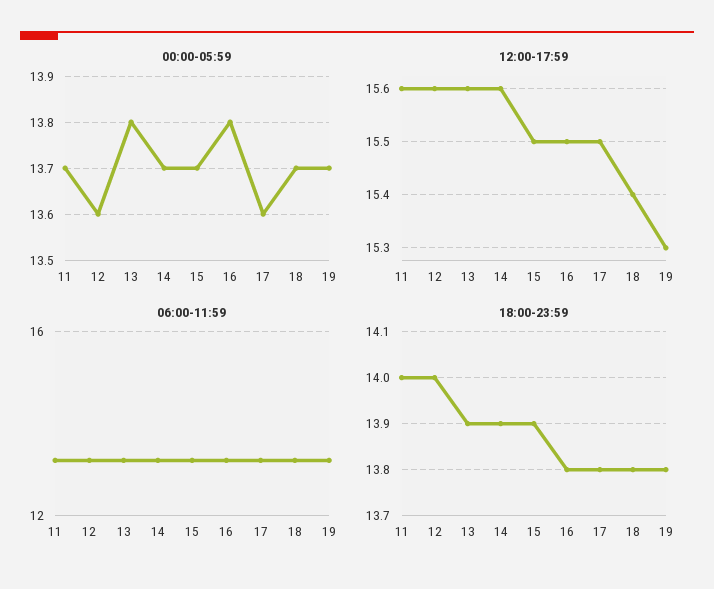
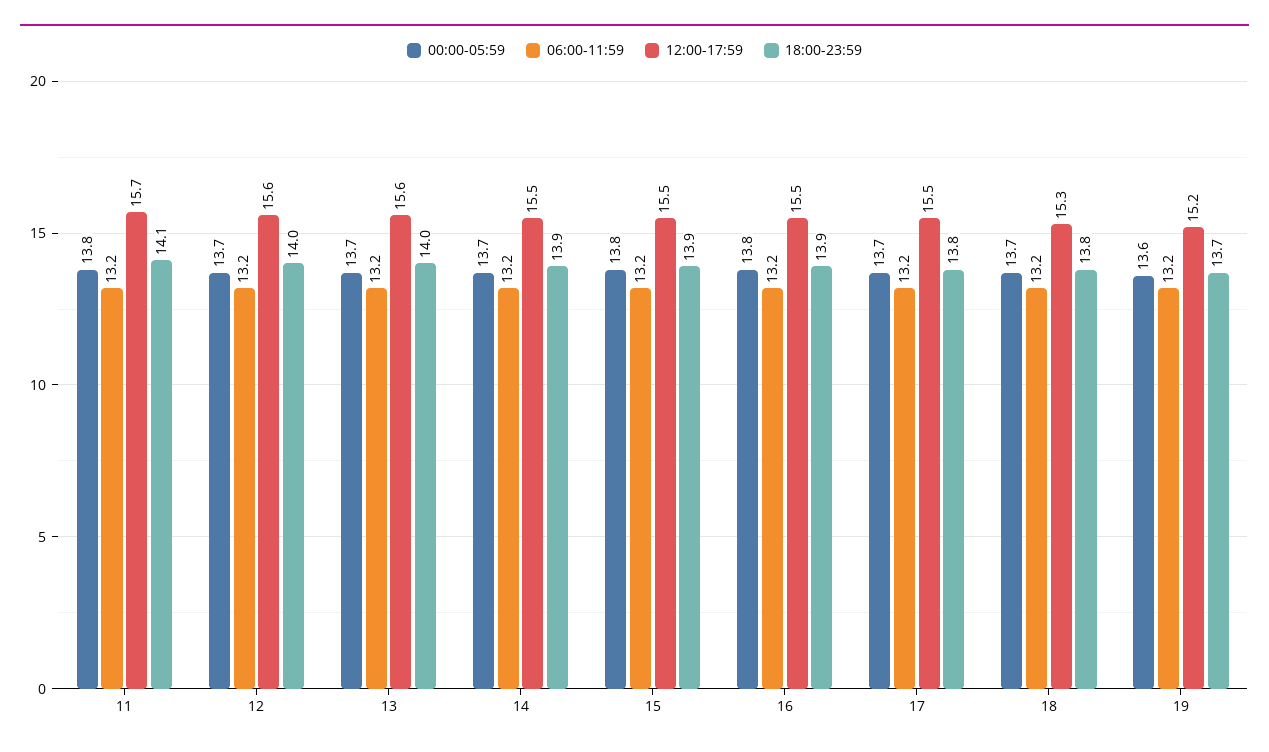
00:00-05:59, 11: 13.7 -> 13.8
00:00-05:59, 12: 13.6 -> 13.7
00:00-05:59, 13: 13.8 -> 13.7
00:00-05:59, 15: 13.7 -> 13.8
00:00-05:59, 17: 13.6 -> 13.7
00:00-05:59, 19: 13.7 -> 13.6
12:00-17:59, 11: 15.6 -> 15.7
12:00-17:59, 14: 15.6 -> 15.5
12:00-17:59, 18: 15.4 -> 15.3
12:00-17:59, 19: 15.3 -> 15.2
18:00-23:59, 11: 14 -> 14.1
18:00-23:59, 13: 13.9 -> 14
18:00-23:59, 16: 13.8 -> 13.9
18:00-23:59, 19: 13.8 -> 13.7

